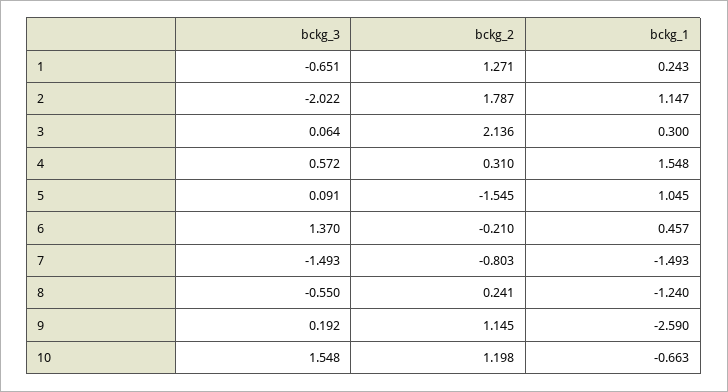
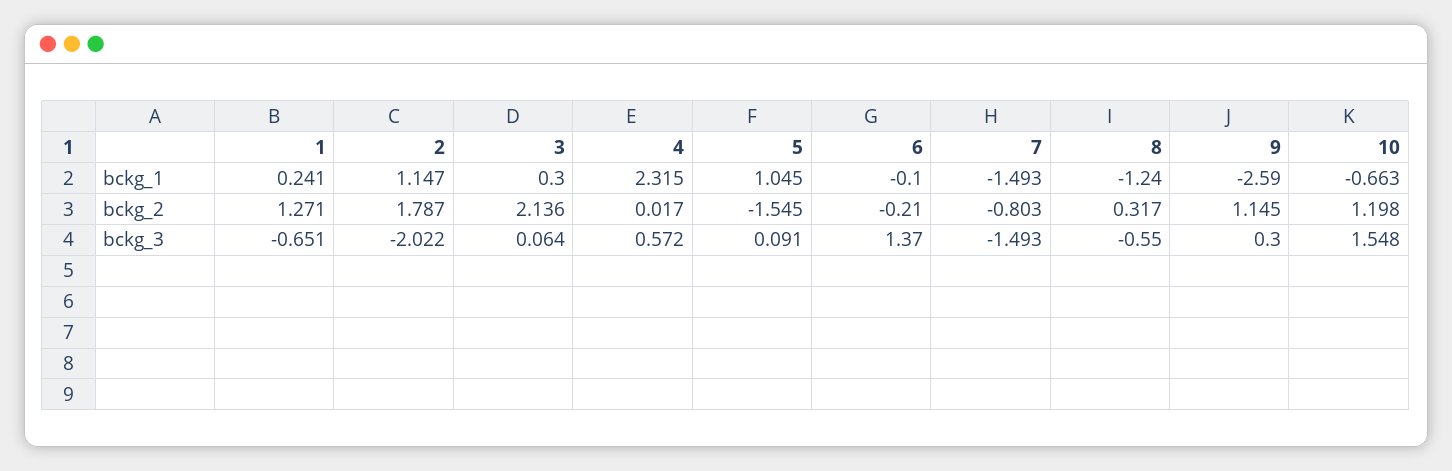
bckg_1, 1: 0.243 -> 0.241
bckg_2, 4: 0.31 -> 0.017
bckg_1, 4: 1.548 -> 2.315
bckg_1, 6: 0.457 -> -0.1
bckg_2, 8: 0.241 -> 0.317
bckg_3, 9: 0.192 -> 0.3

